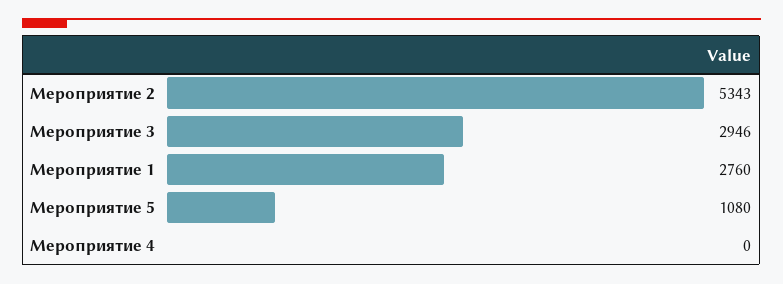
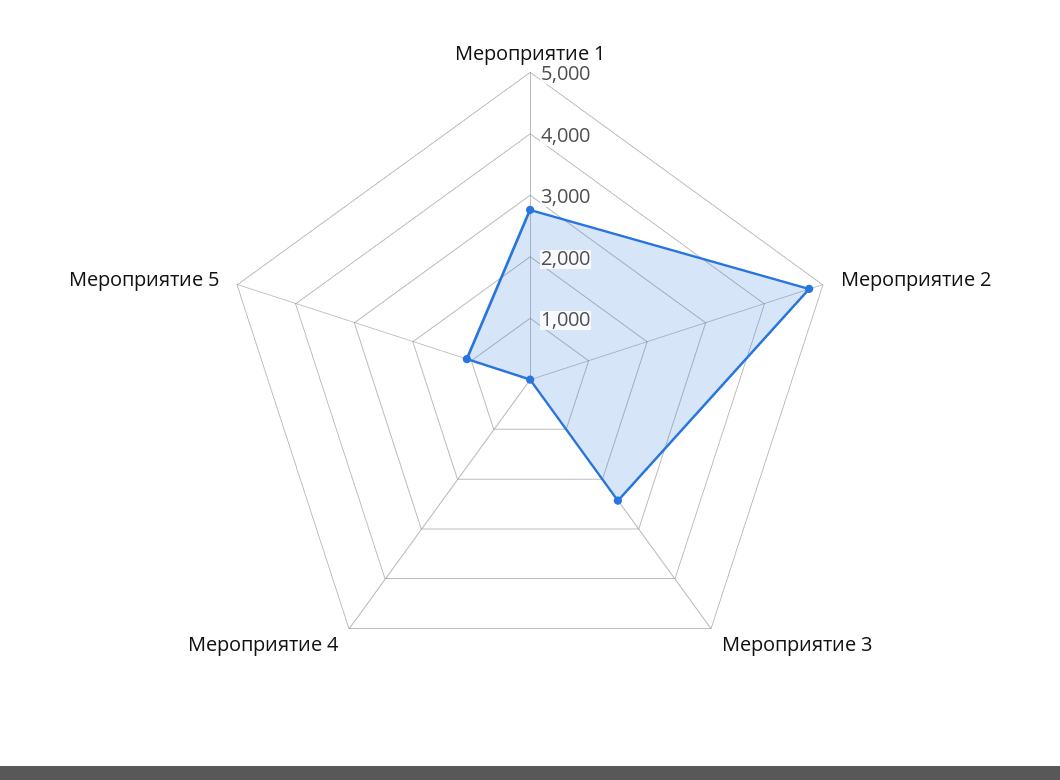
Мероприятие 2: 5343 -> 4800
Мероприятие 3: 2946 -> 2400

